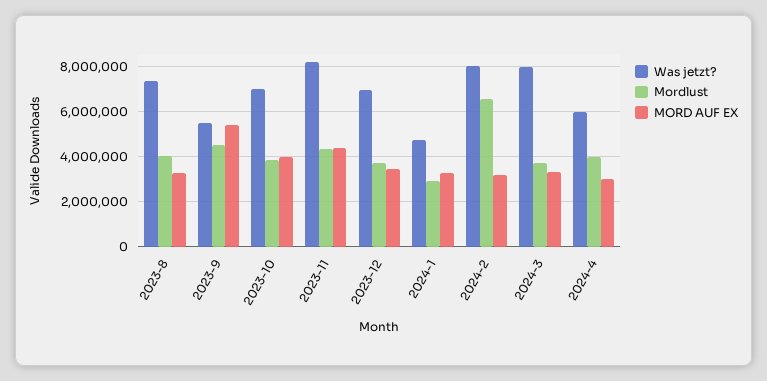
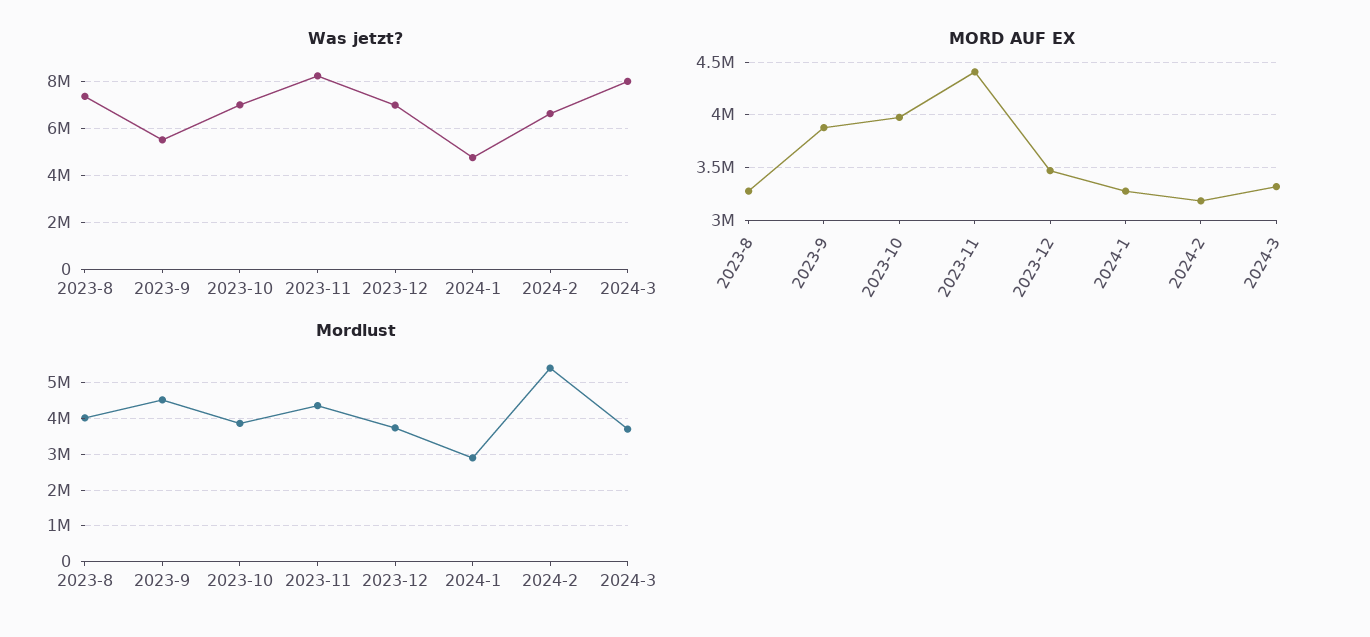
MORD AUF EX, 2023-9: 5500000 -> 3900000
Was jetzt?, 2024-2: 8000000 -> 6500000
Mordlust, 2024-2: 6500000 -> 5400000
Was jetzt?, 2024-4: 6000000 -> none
Mordlust, 2024-4: 4000000 -> none
MORD AUF EX, 2024-4: 3000000 -> none

